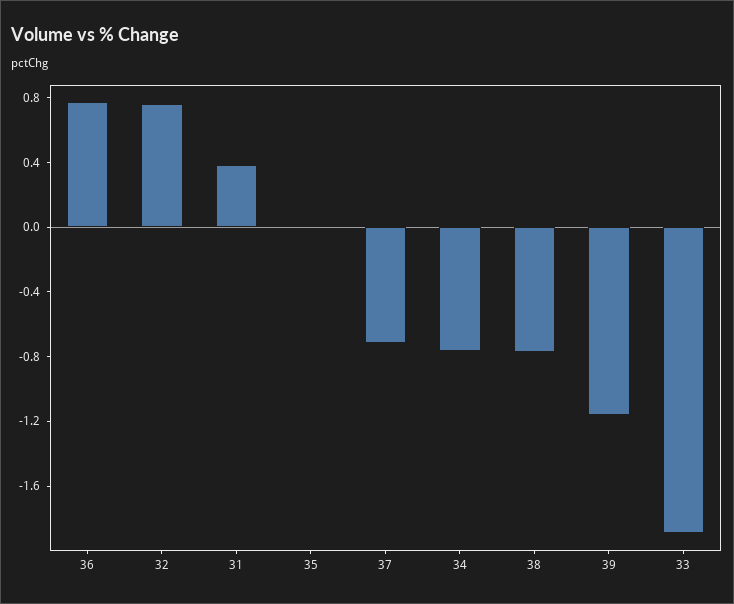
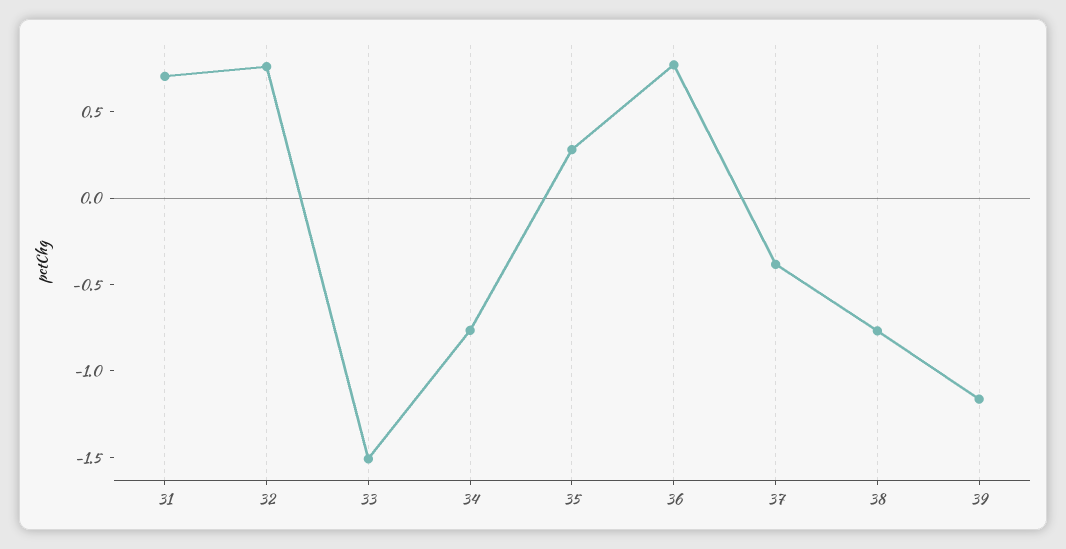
31: 0.4 -> 0.7
35: 0 -> 0.3
37: -0.7 -> -0.4
33: -1.9 -> -1.5

